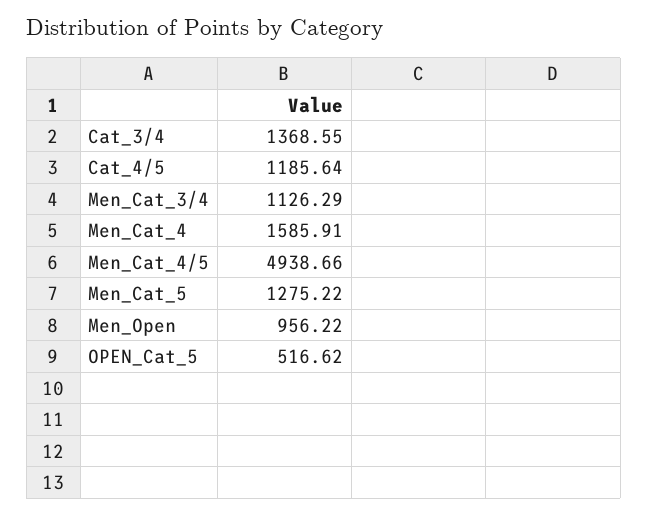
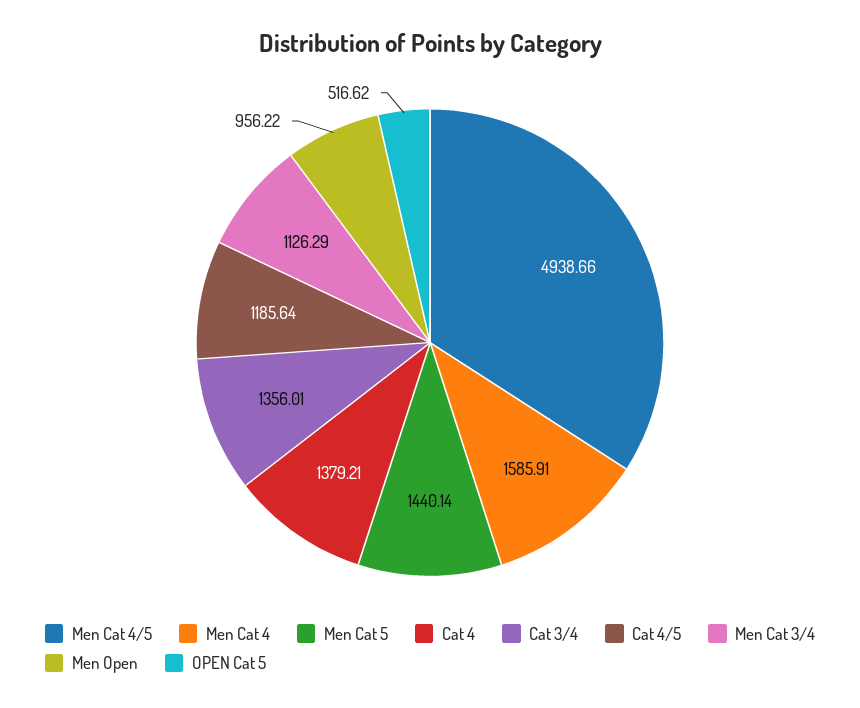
Cat_3/4: 1368.55 -> 1356.01
Men_Cat_5: 1275.22 -> 1440.14
Cat 4: none -> 1379.21

